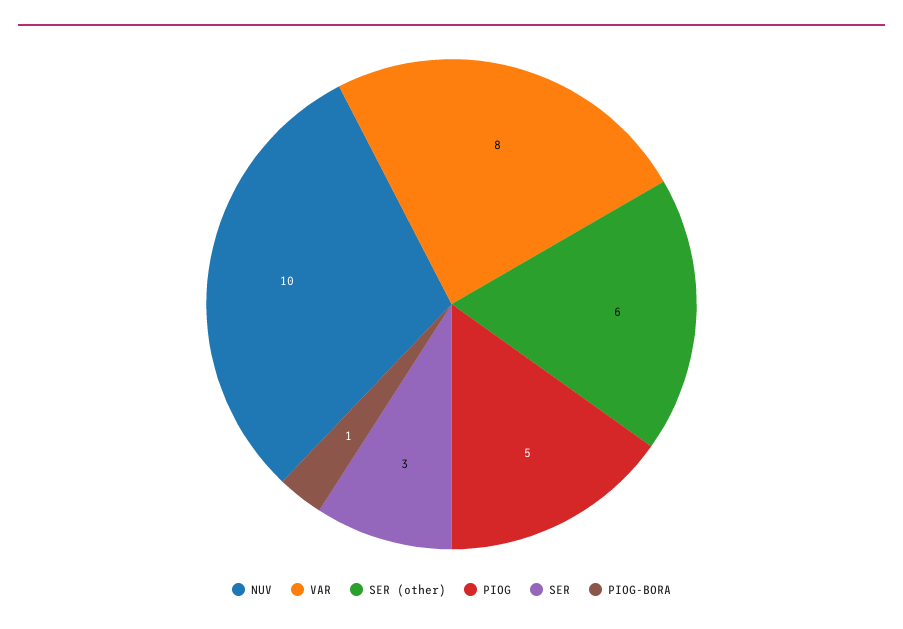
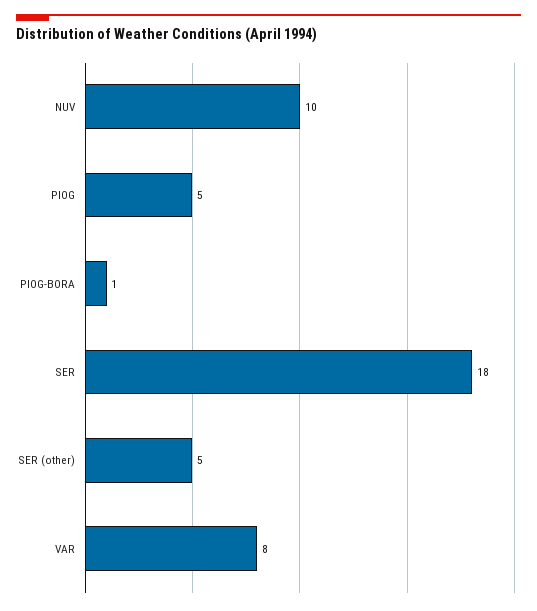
SER (other): 6 -> 5
SER: 3 -> 18

